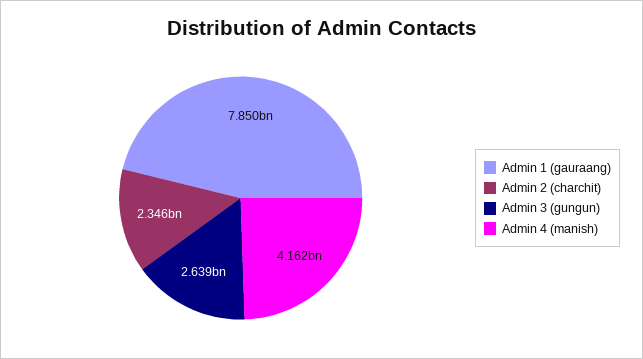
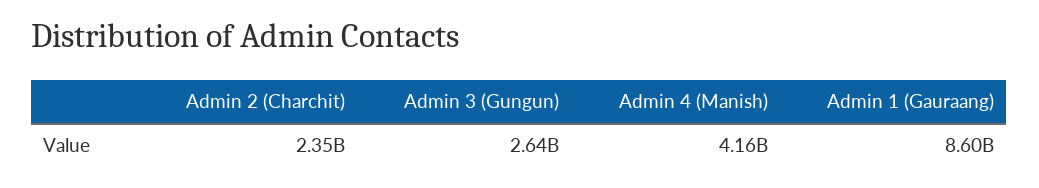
Admin 1 (gauraang): 7850000000 -> 8600000000

